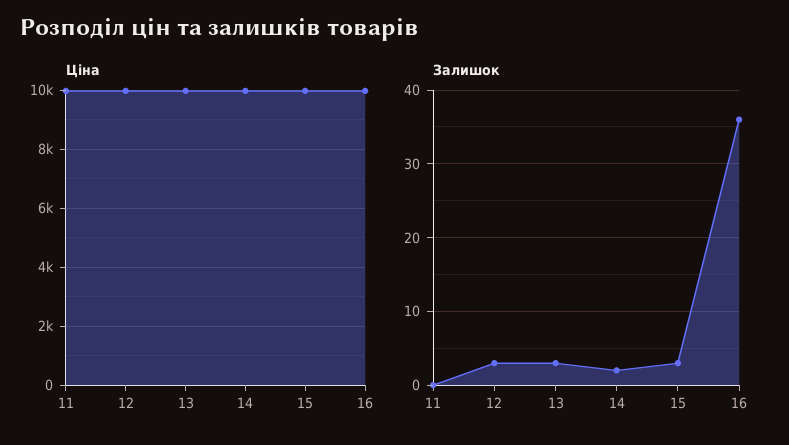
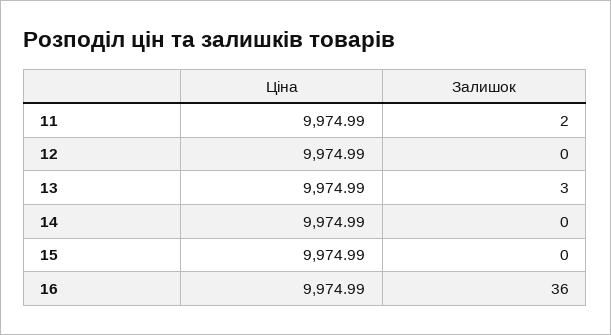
Залишок, 11: 0 -> 2
Залишок, 12: 3 -> 0
Залишок, 14: 2 -> 0
Залишок, 15: 3 -> 0

